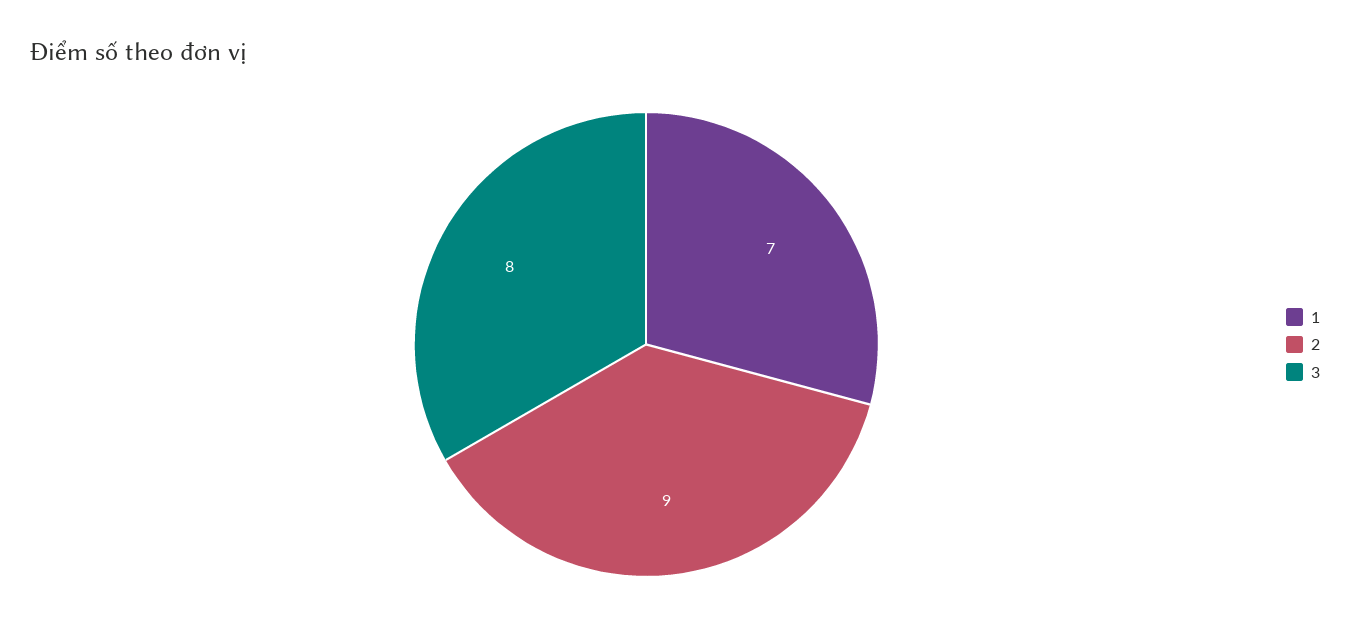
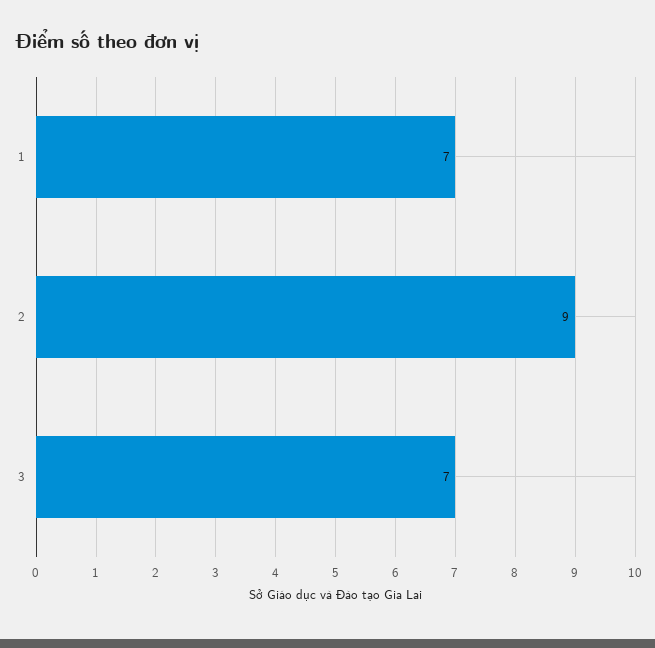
3: 8 -> 7

